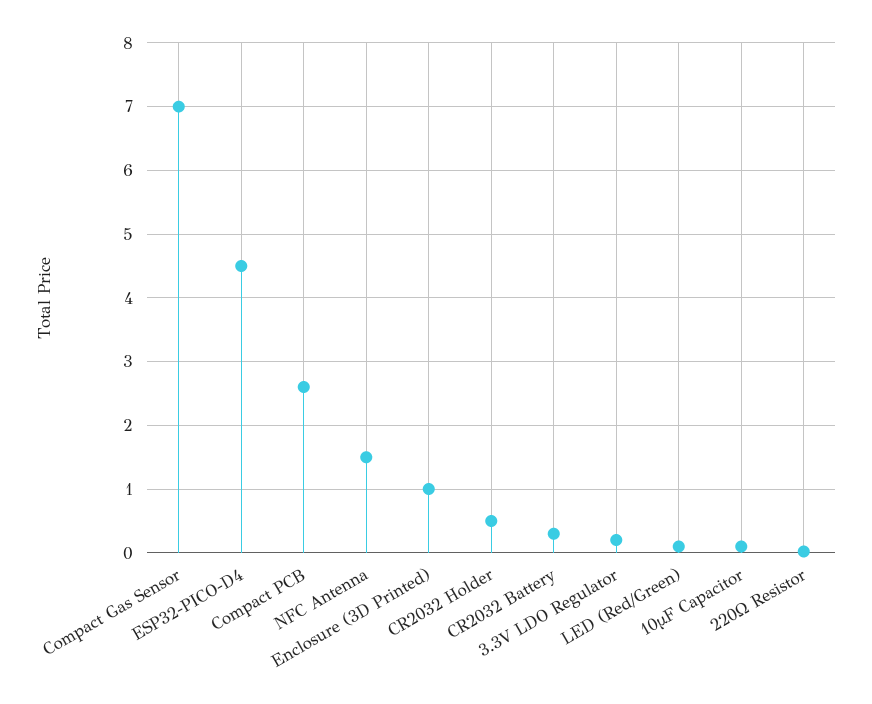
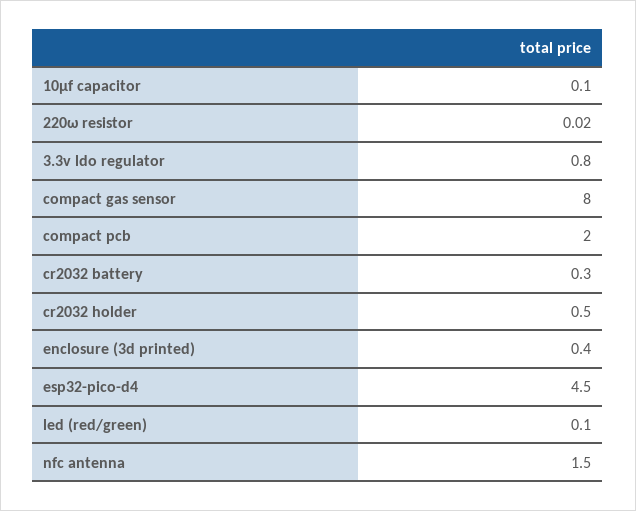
Compact Gas Sensor: 7 -> 8
Compact PCB: 2.6 -> 2
Enclosure (3D Printed): 1 -> 0.4
3.3V LDO Regulator: 0.2 -> 0.8

